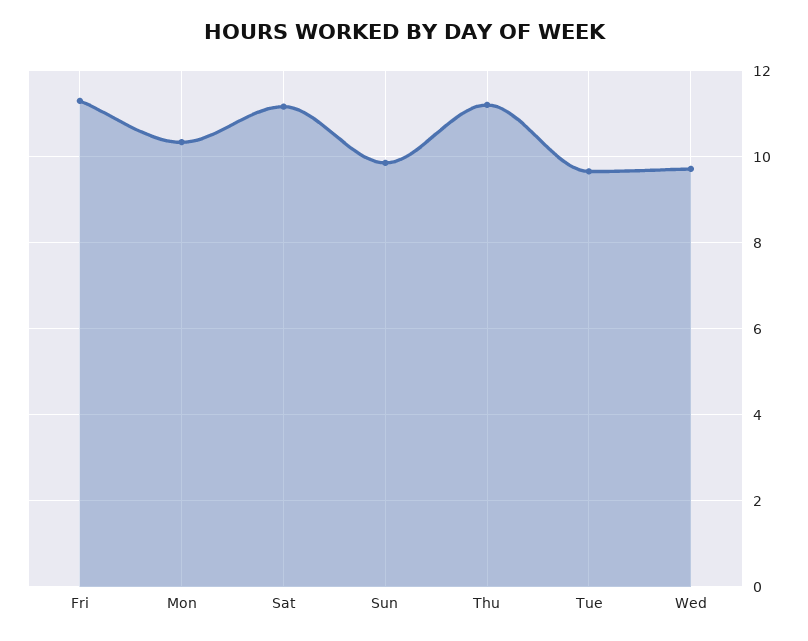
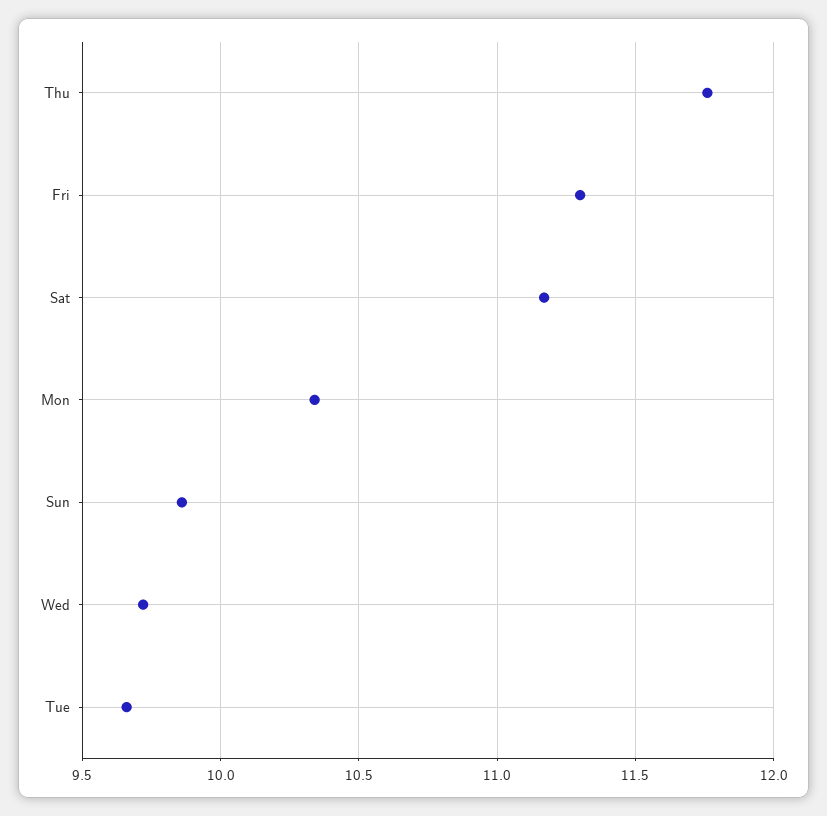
Thu: 11.2 -> 11.75

